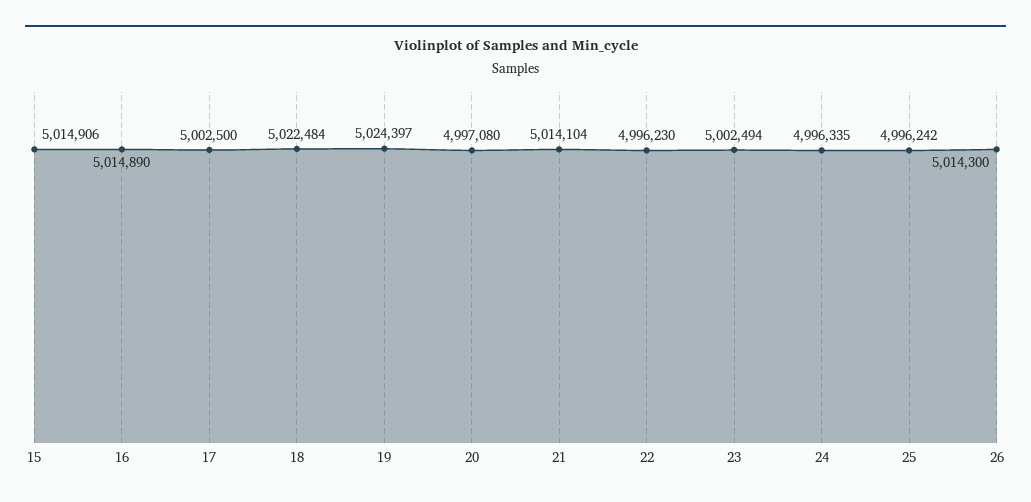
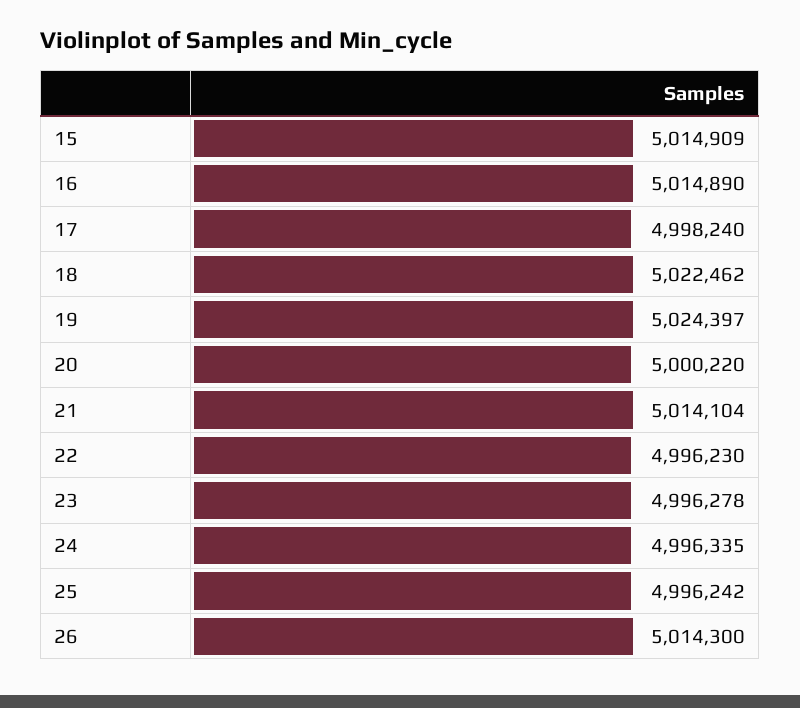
15: 5014906 -> 5014909
17: 5002500 -> 4998240
18: 5022484 -> 5022462
20: 4997080 -> 5000220
23: 5002494 -> 4996278

